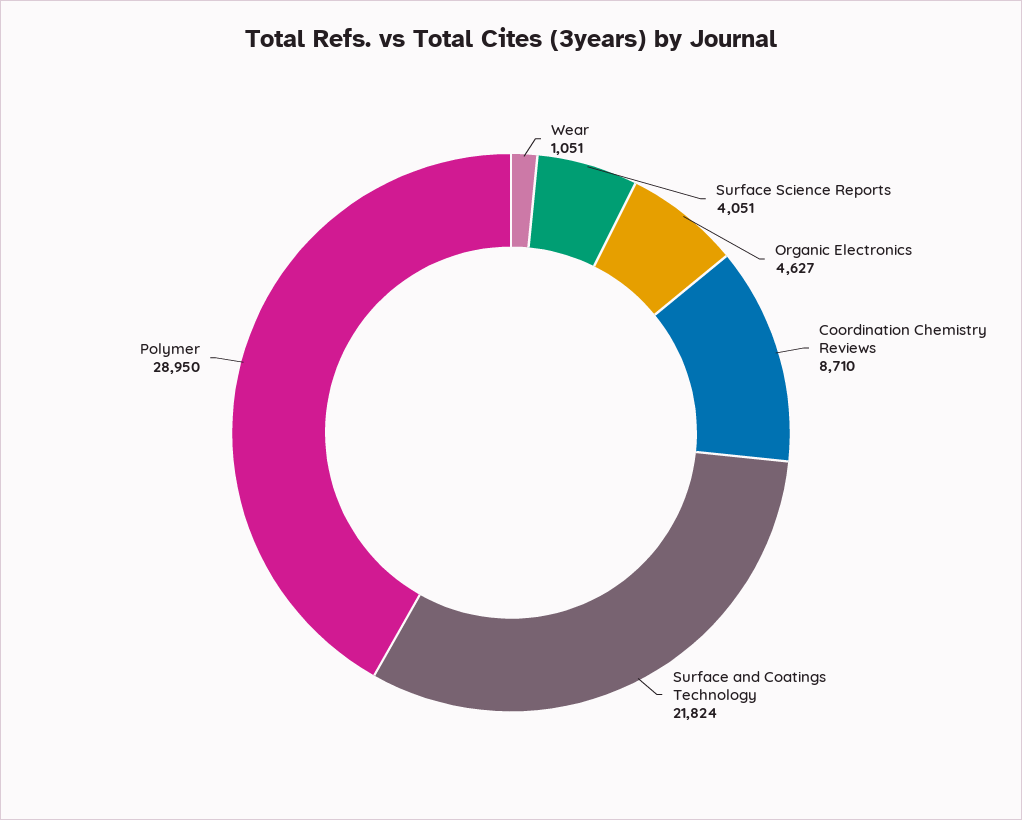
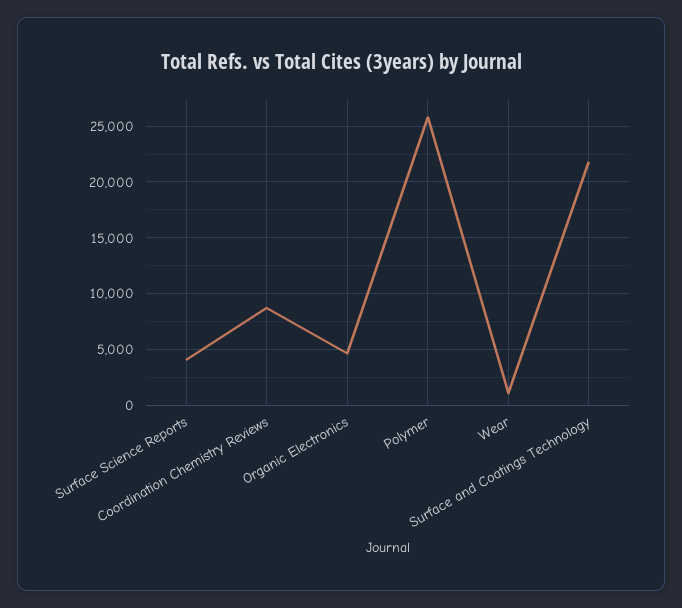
Polymer: 28950 -> 26000

